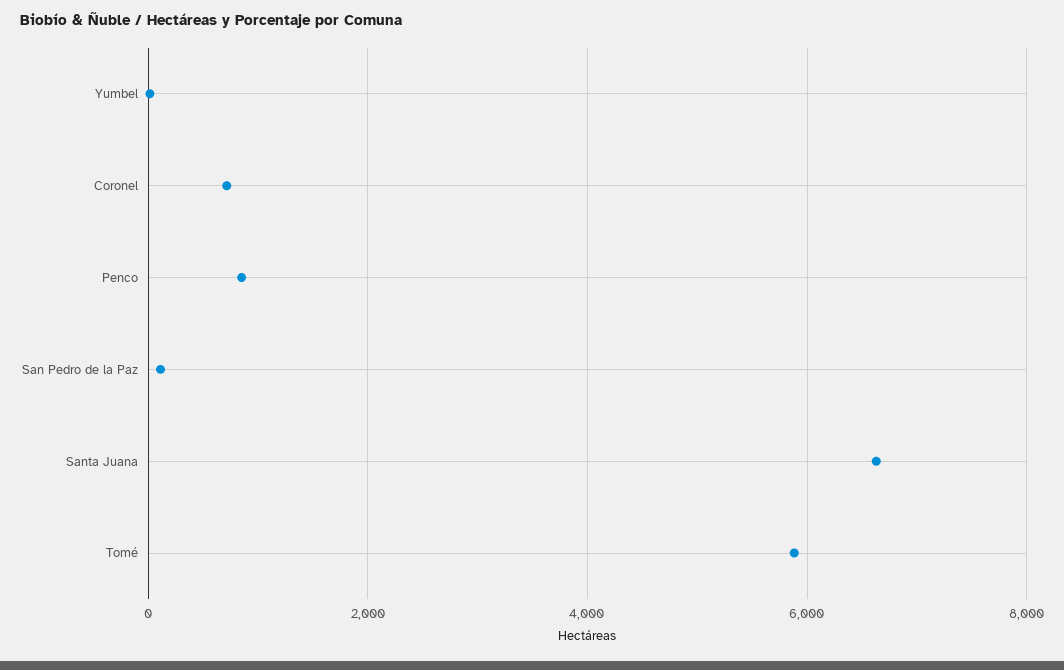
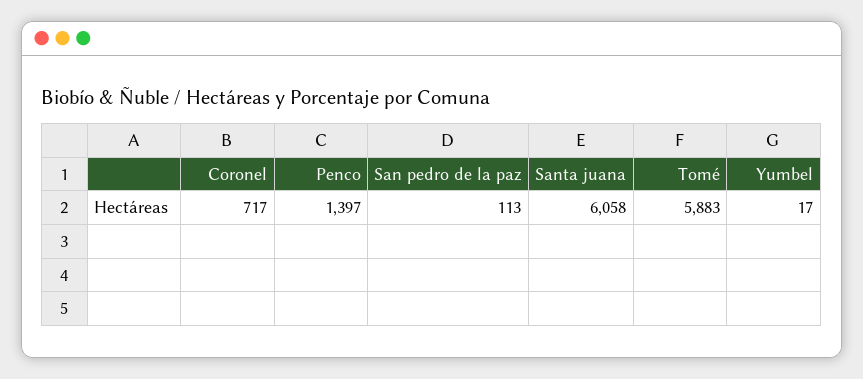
Penco: 800 -> 1397
Santa Juana: 6600 -> 6058

